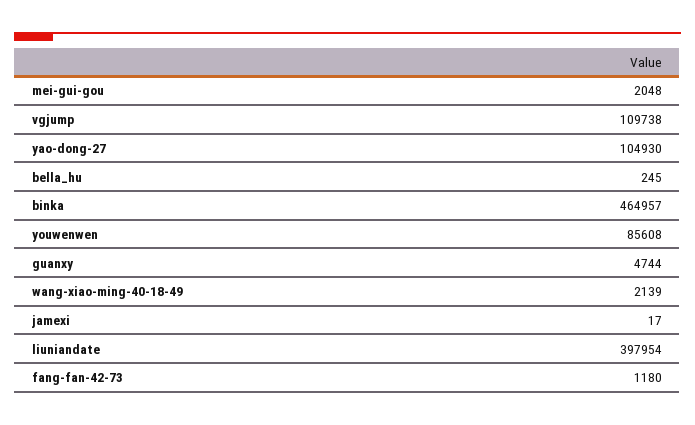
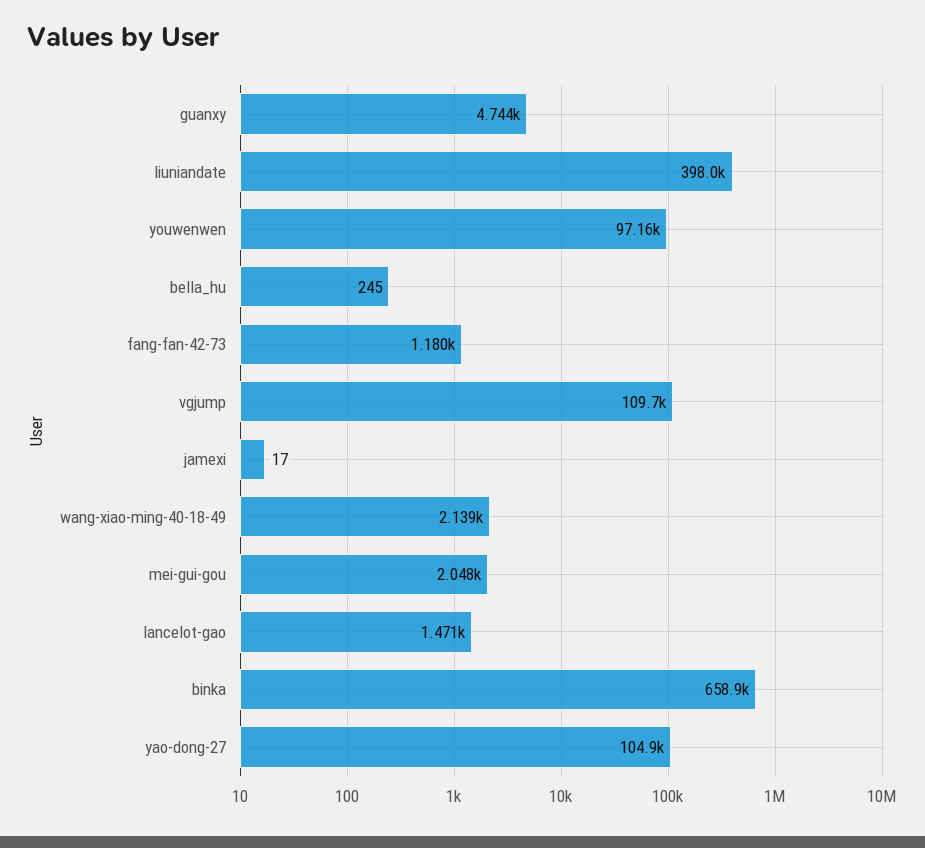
binka: 464957 -> 658900
youwenwen: 85608 -> 97160
lancelot-gao: none -> 1471

